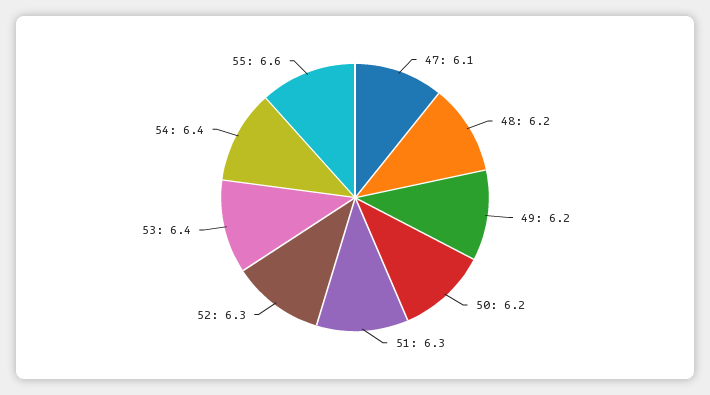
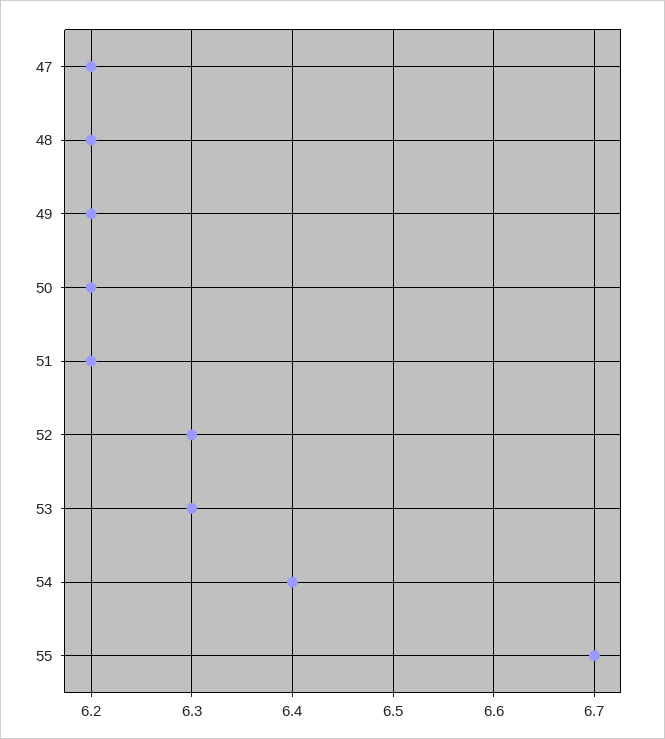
47: 6.1 -> 6.2
51: 6.3 -> 6.2
53: 6.4 -> 6.3
55: 6.6 -> 6.7

